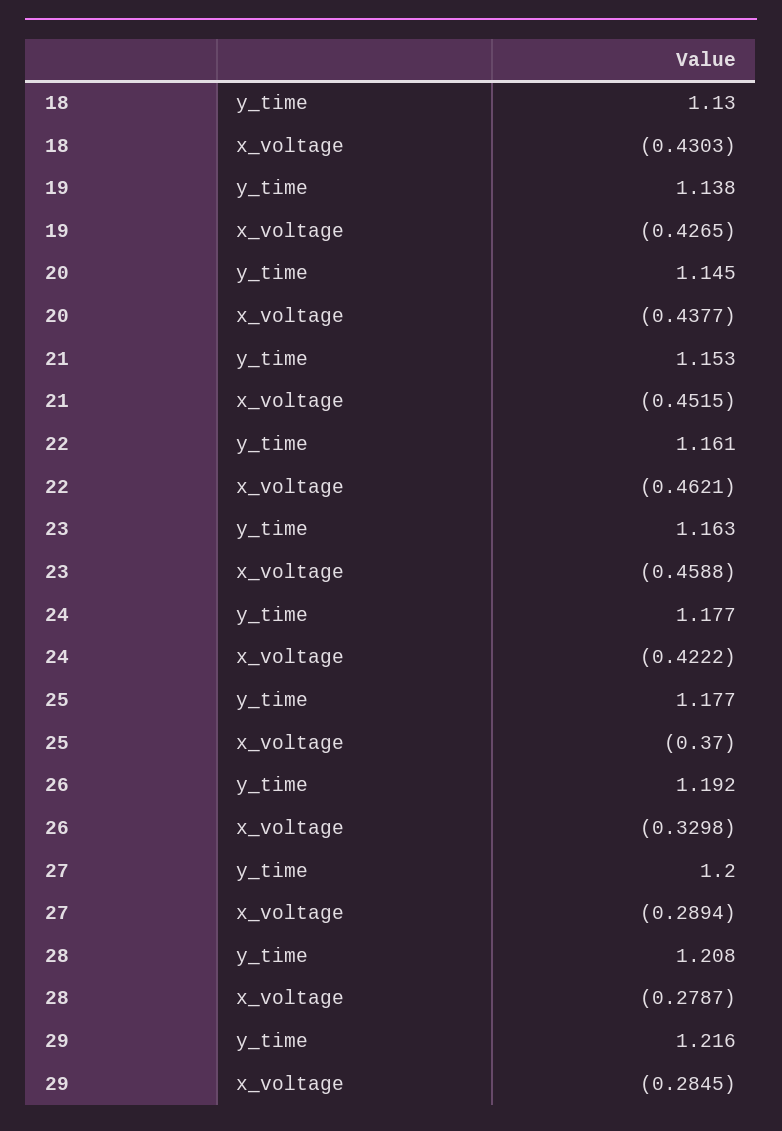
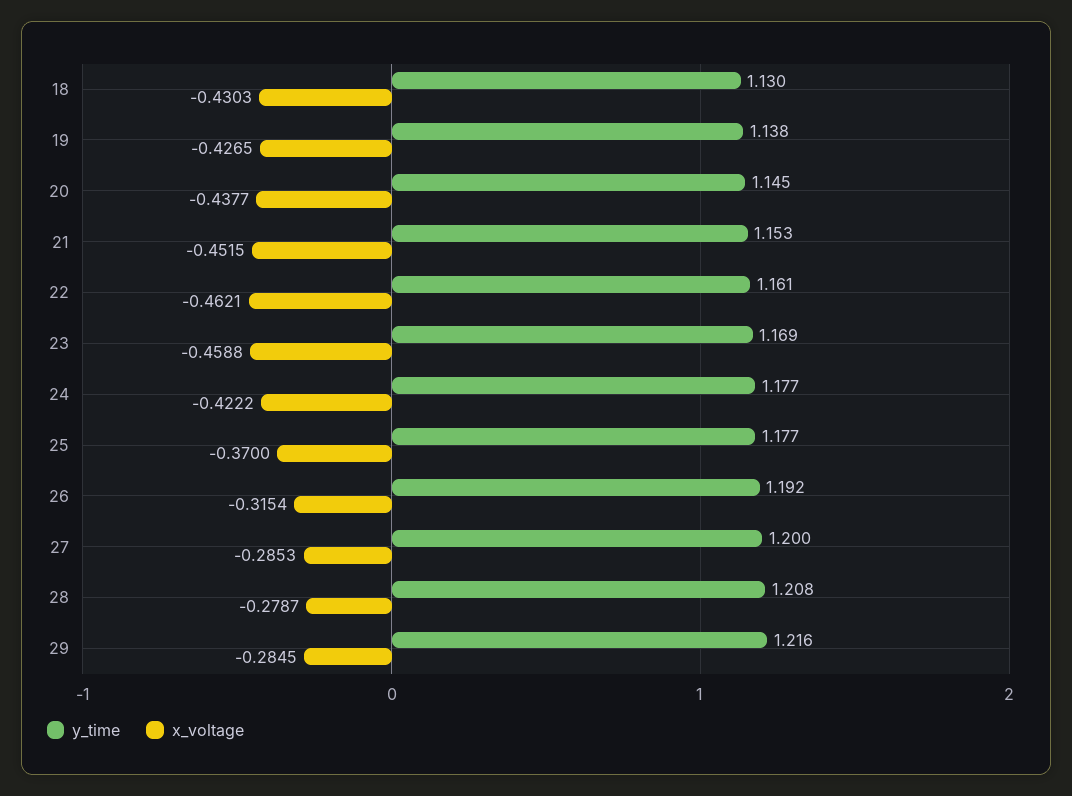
y_time, 23: 1.163 -> 1.169
x_voltage, 26: -0.3298 -> -0.3154
x_voltage, 27: -0.2894 -> -0.2853

